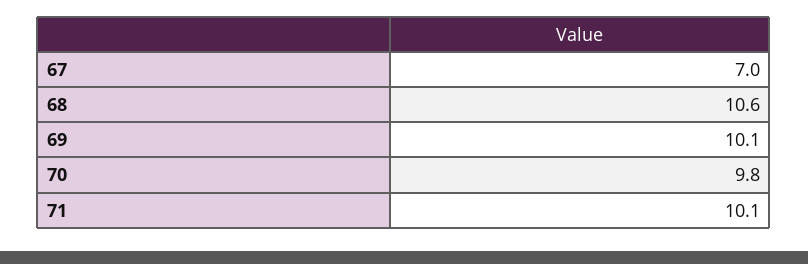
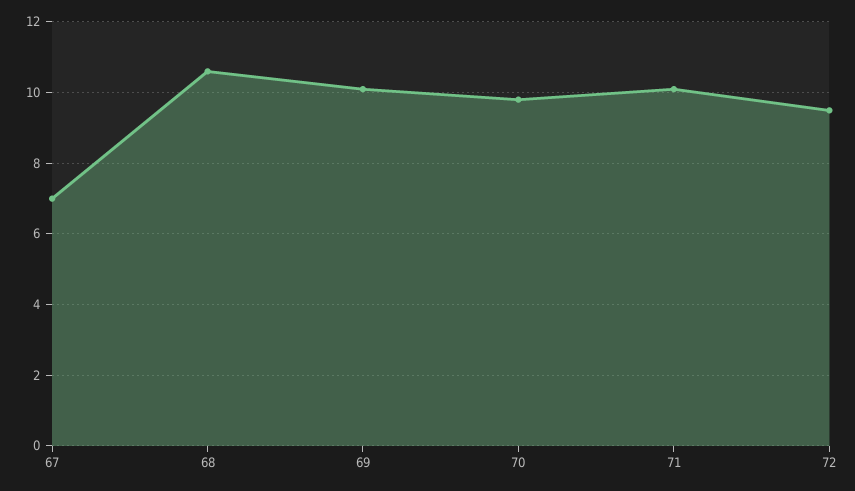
72: none -> 9.5

